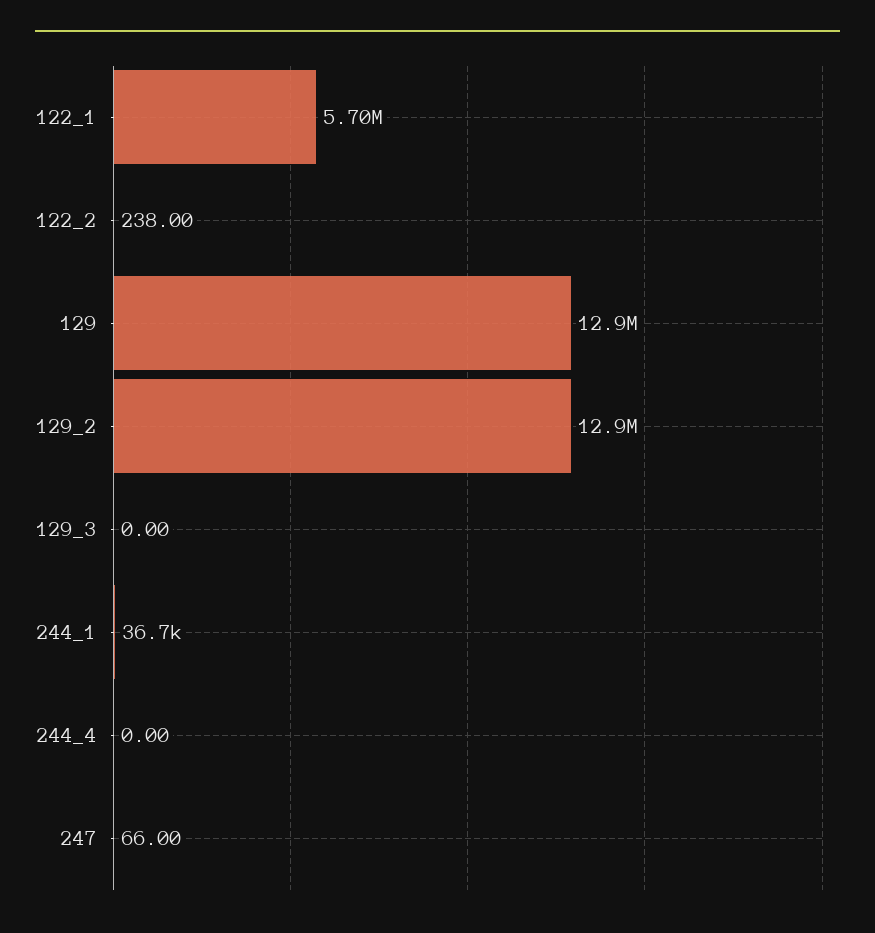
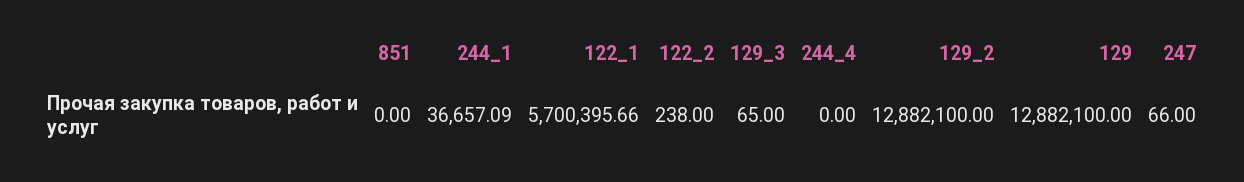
129_3: 0 -> 65
851: none -> 0

